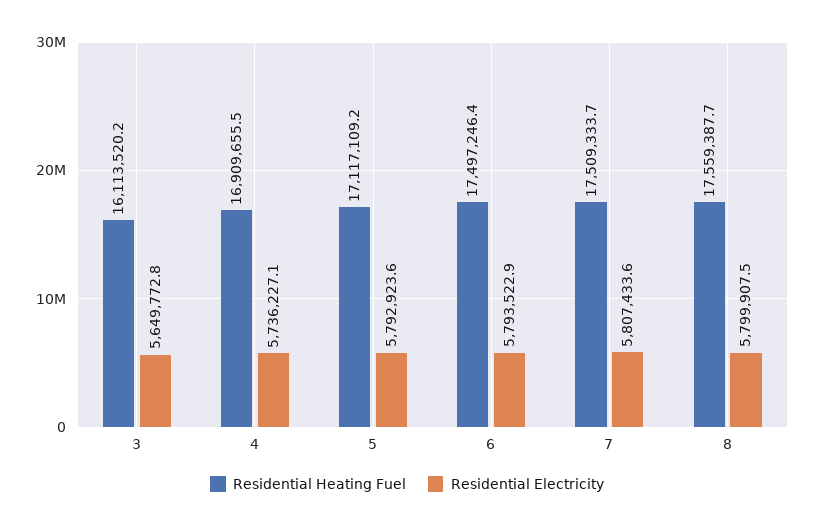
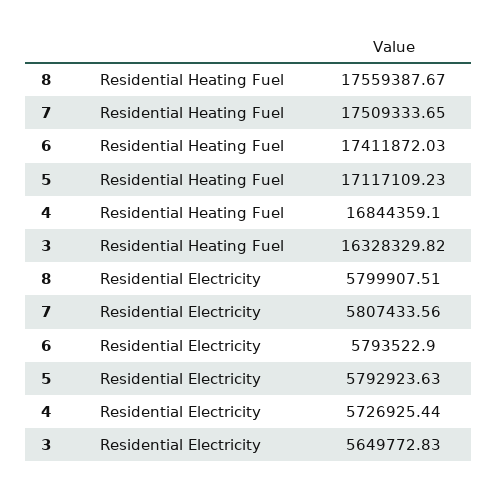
Residential Heating Fuel, 3: 16113520.2 -> 16328329.82
Residential Heating Fuel, 4: 16909655.5 -> 16844359.1
Residential Electricity, 4: 5736227.1 -> 5726925.44
Residential Heating Fuel, 6: 17497246.4 -> 17411872.03

